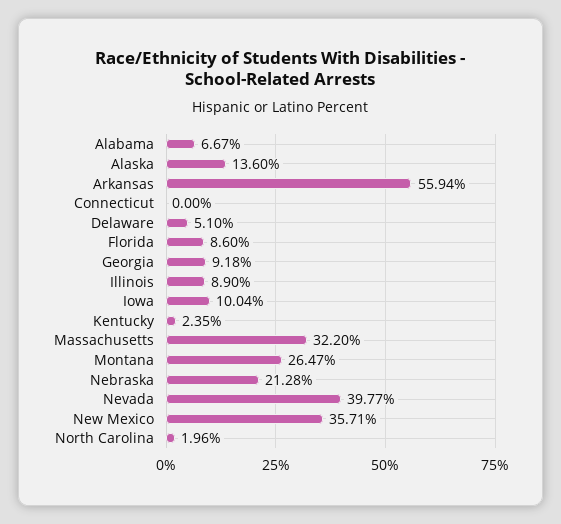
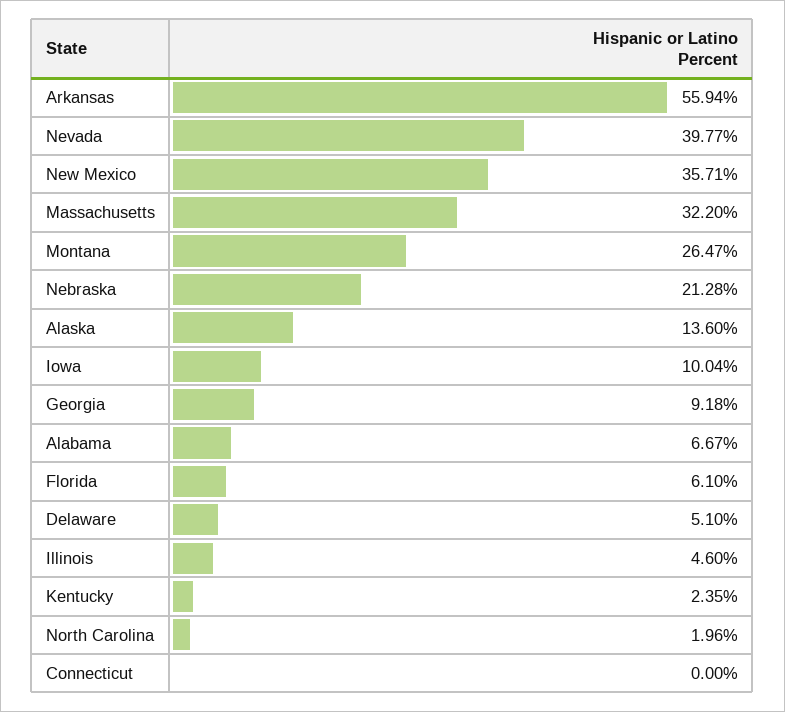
Florida: 8.6 -> 6.1
Illinois: 8.9 -> 4.6

